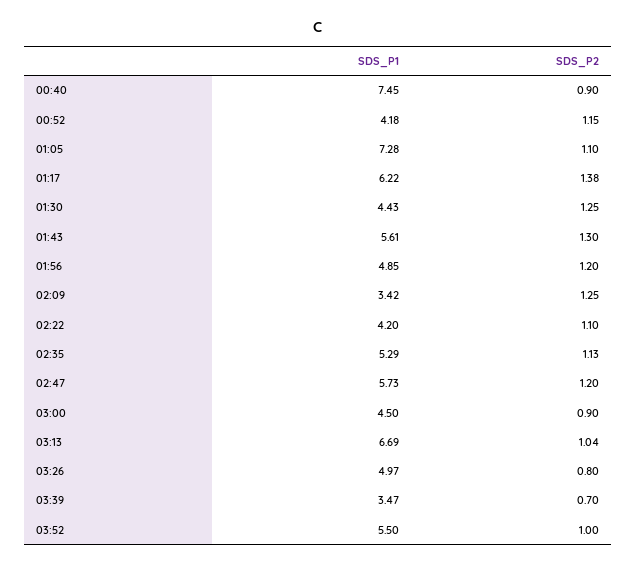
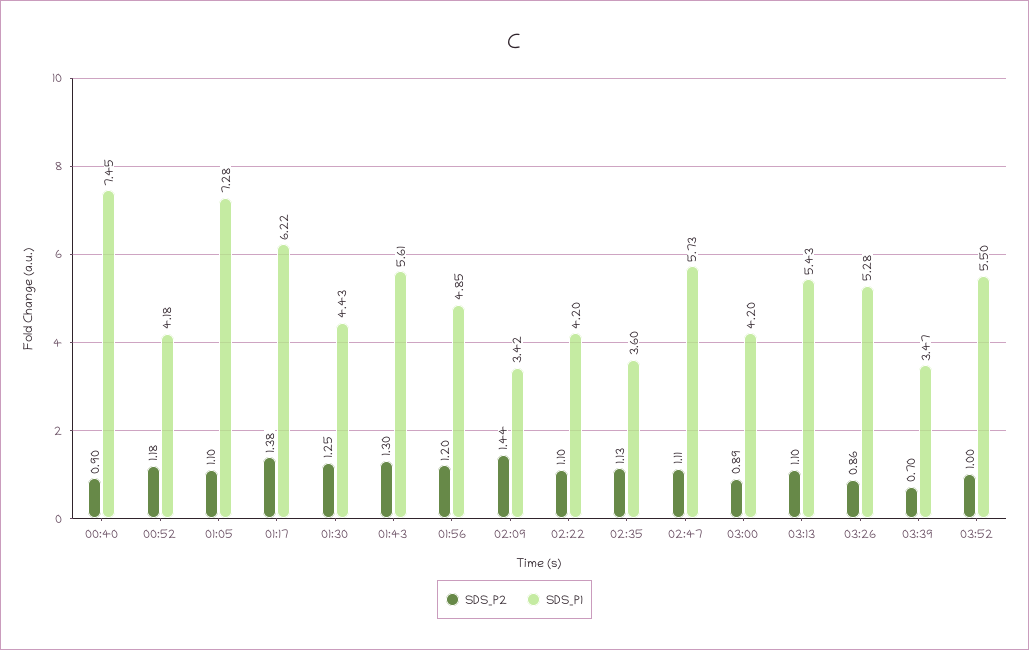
SDS_P2, 00:52: 1.15 -> 1.18
SDS_P2, 02:09: 1.25 -> 1.44
SDS_P1, 02:35: 5.29 -> 3.6
SDS_P2, 02:47: 1.2 -> 1.11
SDS_P1, 03:00: 4.5 -> 4.2
SDS_P2, 03:00: 0.9 -> 0.89
SDS_P1, 03:13: 6.69 -> 5.43
SDS_P2, 03:13: 1.04 -> 1.1
SDS_P1, 03:26: 4.97 -> 5.28
SDS_P2, 03:26: 0.8 -> 0.86

